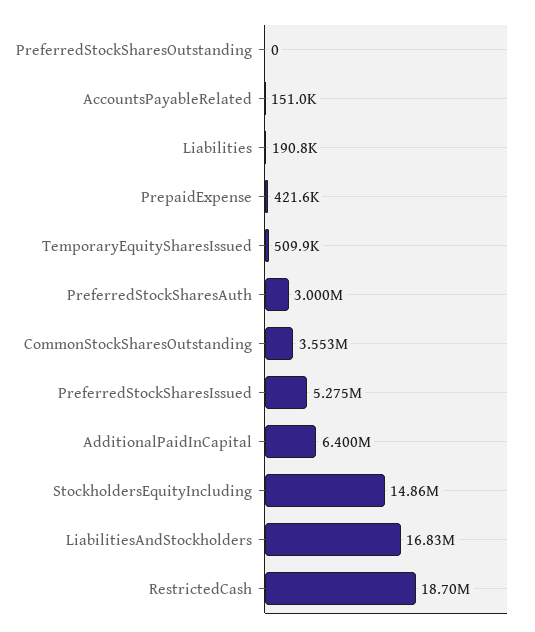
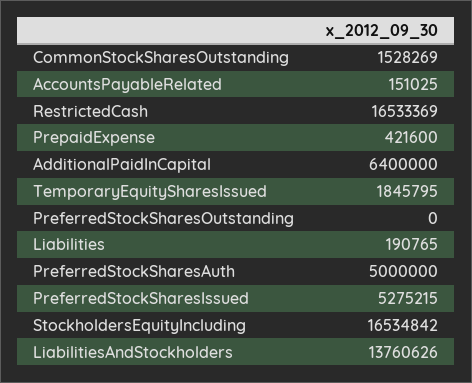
TemporaryEquitySharesIssued: 509900 -> 1845795
PreferredStockSharesAuth: 3000000 -> 5000000
CommonStockSharesOutstanding: 3553000 -> 1528269
StockholdersEquityIncluding: 14860000 -> 16534842
LiabilitiesAndStockholders: 16830000 -> 13760626
RestrictedCash: 18700000 -> 16533369

